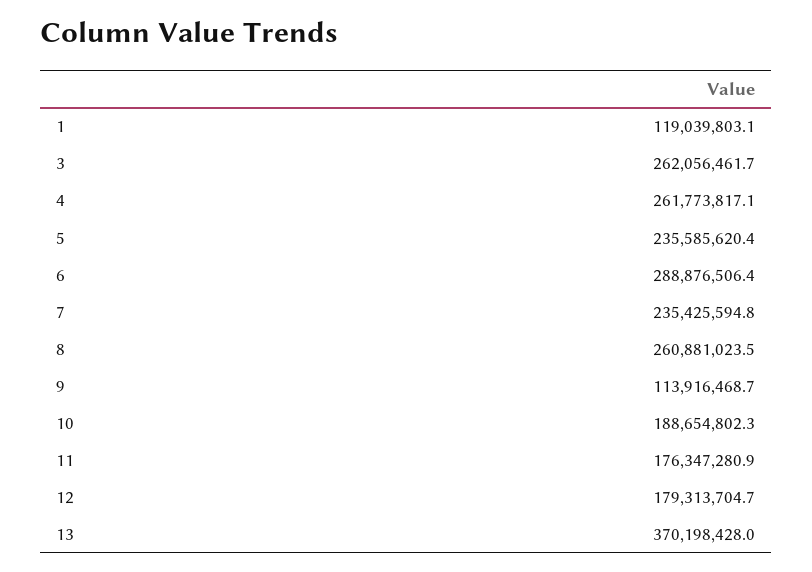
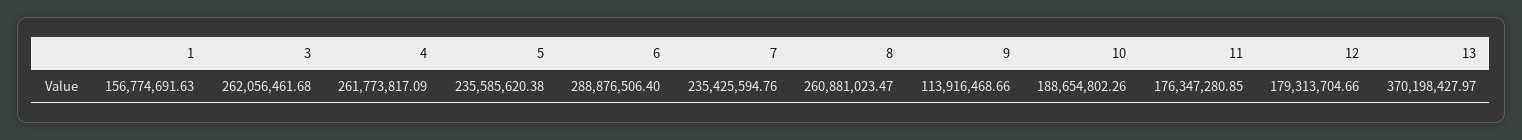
1: 119039803.1 -> 156774691.63

